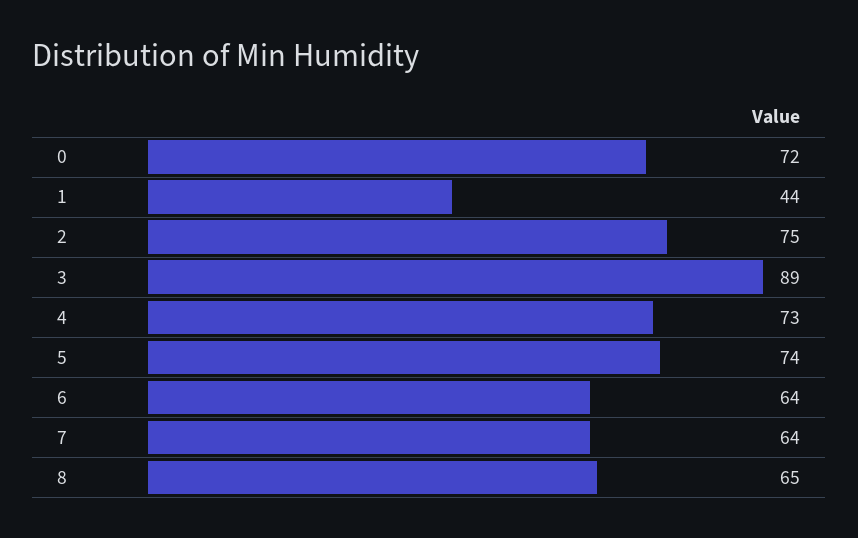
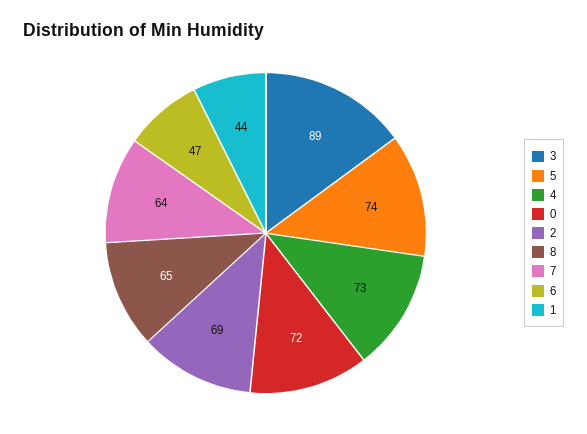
2: 75 -> 69
6: 64 -> 47

